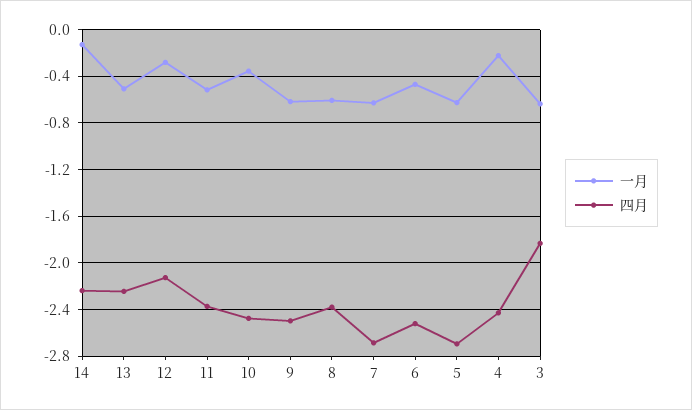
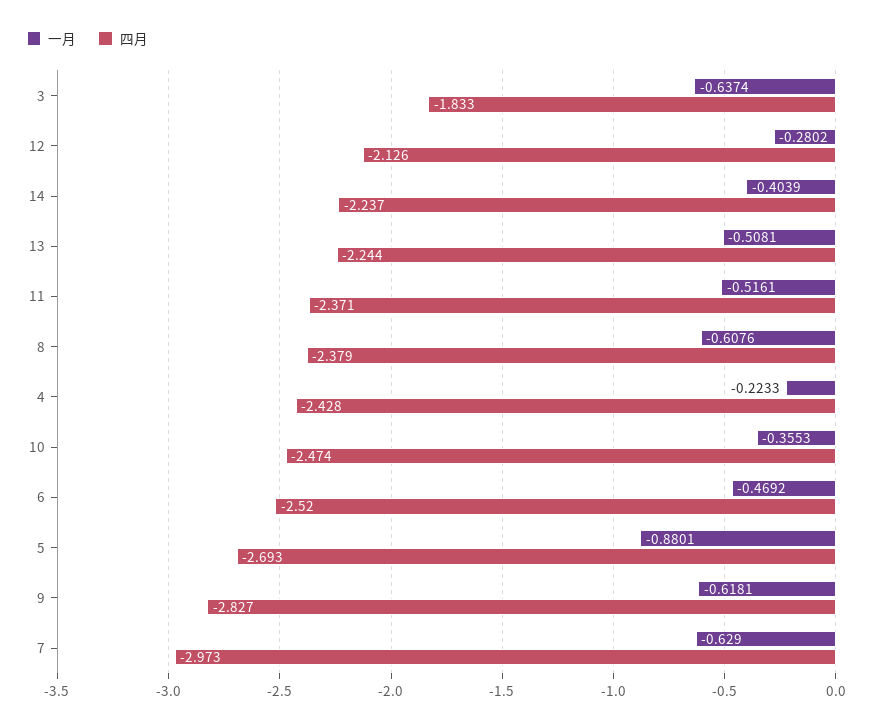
一月, 14: -0.1 -> -0.4039
四月, 9: -2.5 -> -2.827
四月, 7: -2.7 -> -2.973
一月, 5: -0.6 -> -0.8801

